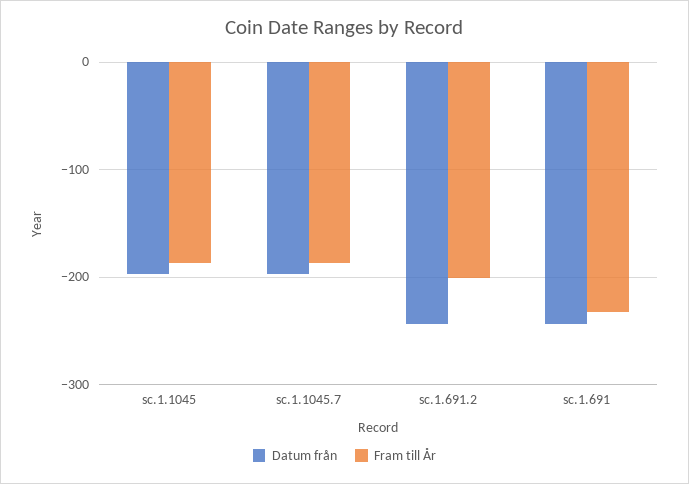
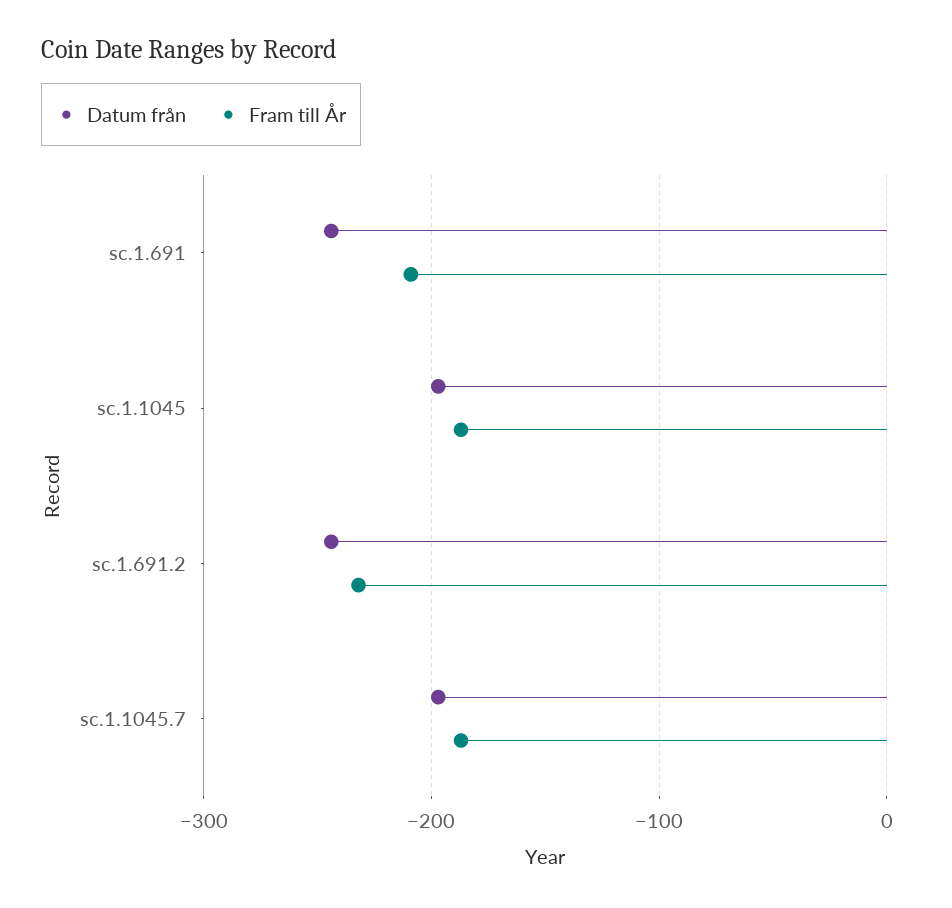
Fram till År, sc.1.691.2: -200 -> -230
Fram till År, sc.1.691: -230 -> -210

